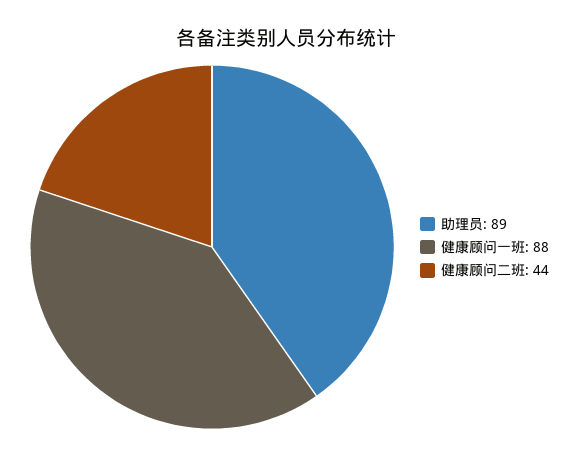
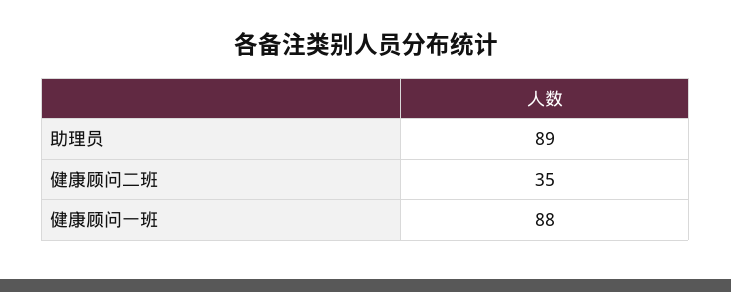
健康顾问二班: 44 -> 35

